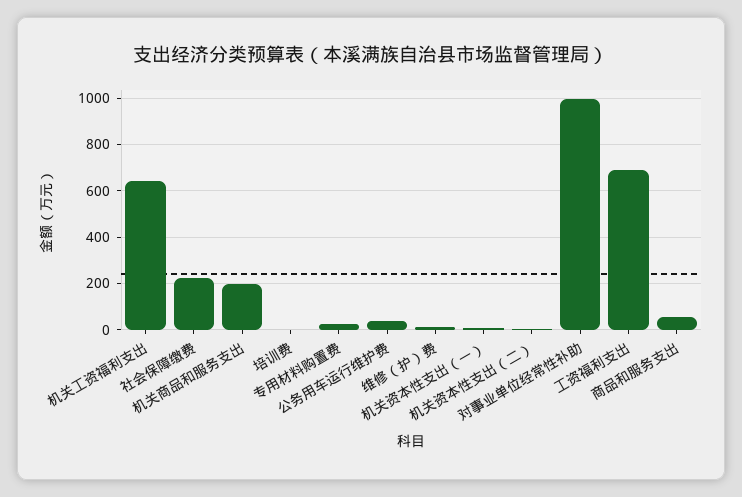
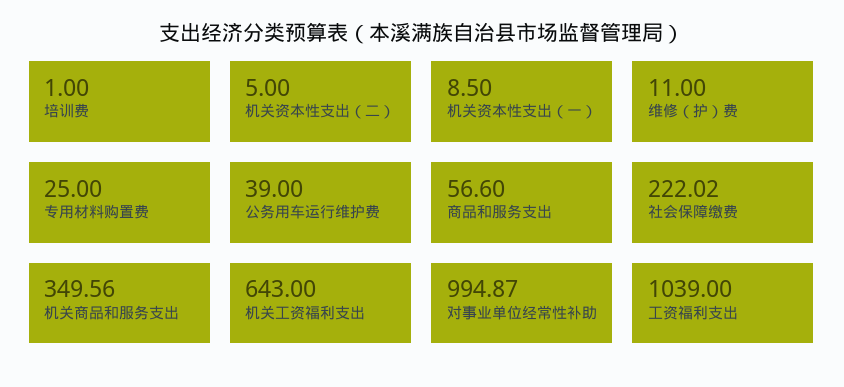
机关商品和服务支出: 200 -> 349.56
工资福利支出: 700 -> 1039

